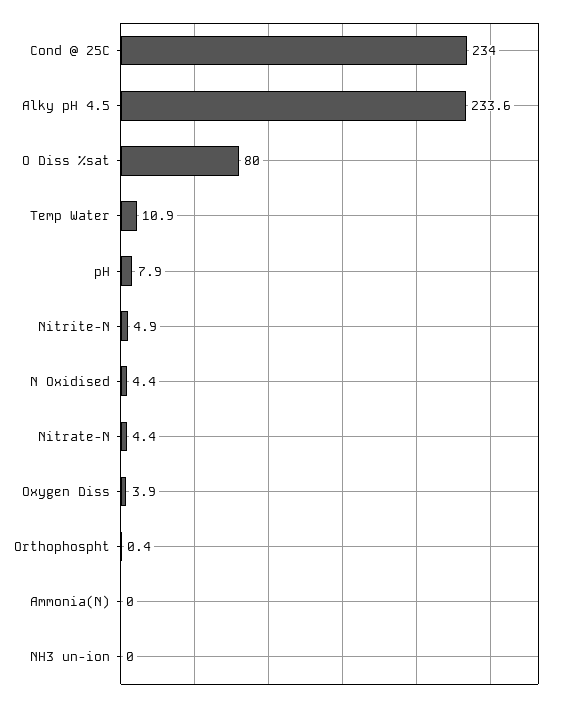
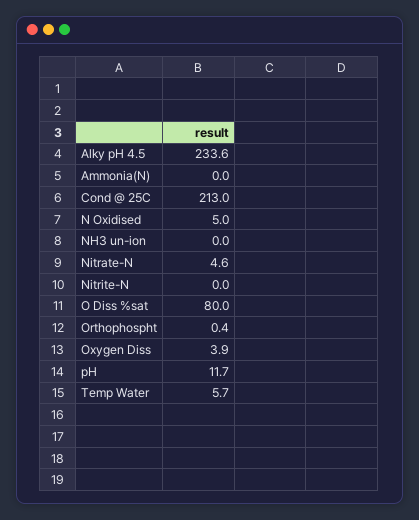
Cond @ 25C: 234 -> 213
Temp Water: 10.9 -> 5.7
pH: 7.9 -> 11.7
Nitrite-N: 4.9 -> 0
N Oxidised: 4.4 -> 5
Nitrate-N: 4.4 -> 4.6

